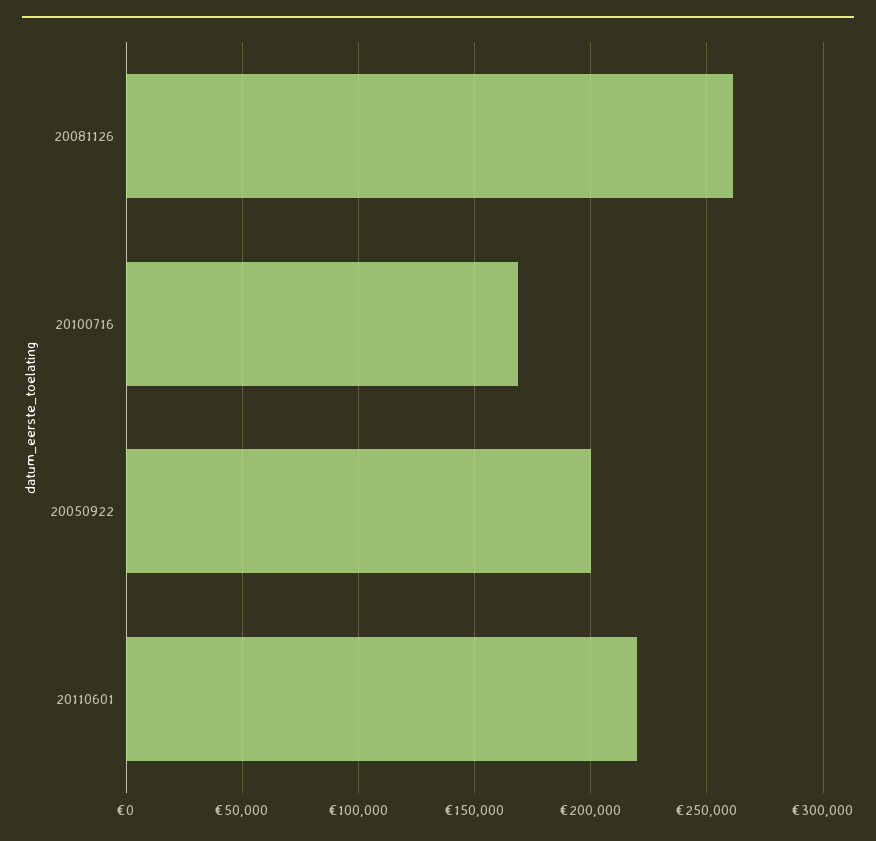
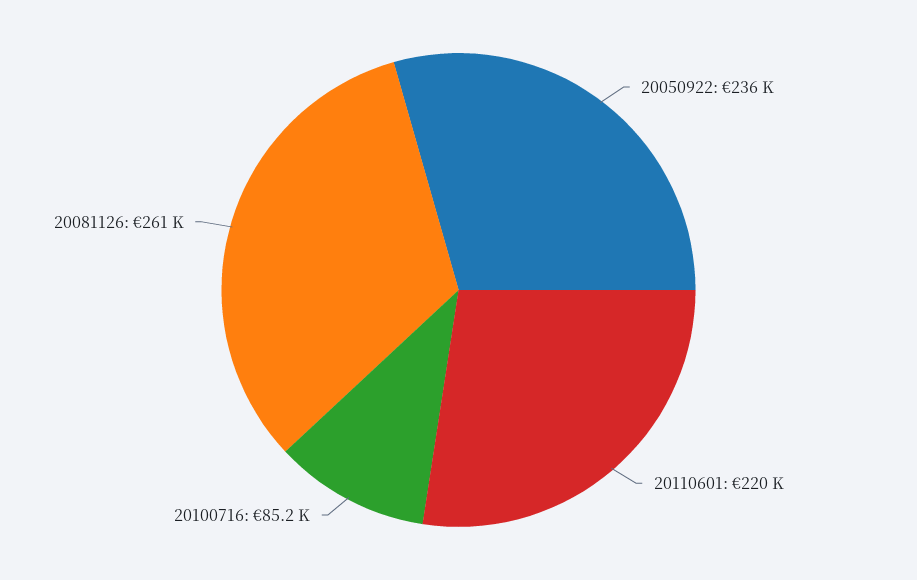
20100716: 170000 -> 85200
20050922: 200000 -> 236000

